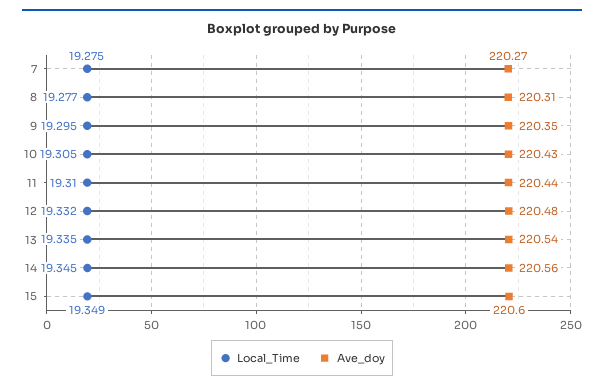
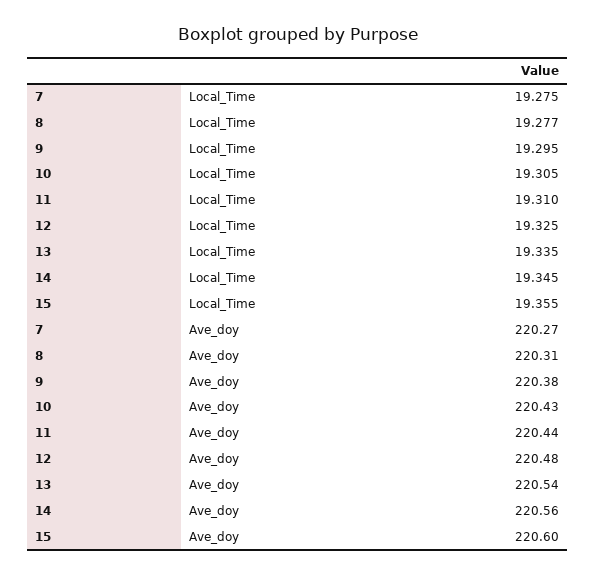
Ave_doy, 9: 220.35 -> 220.38
Local_Time, 12: 19.332 -> 19.325
Local_Time, 15: 19.349 -> 19.355

